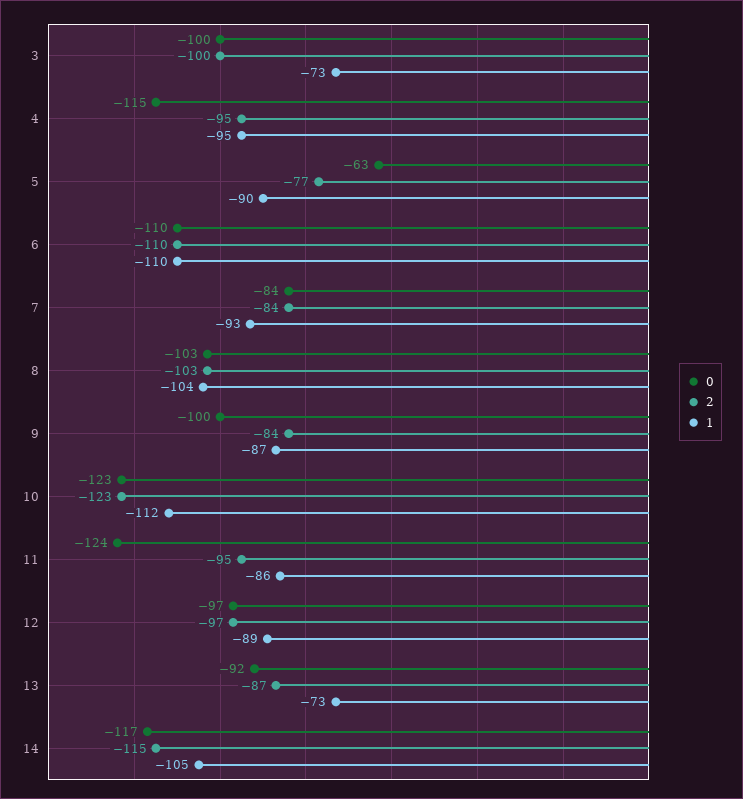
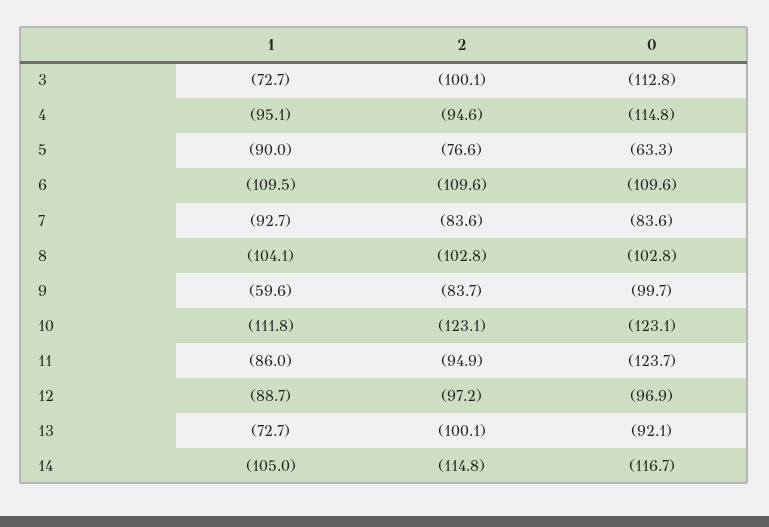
0, 3: -100 -> -112.8
1, 9: -87 -> -59.6
2, 13: -87 -> -100.1

